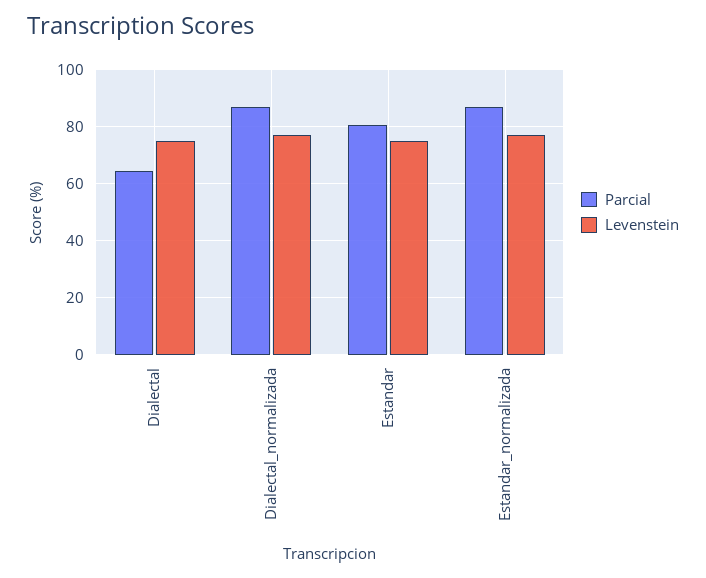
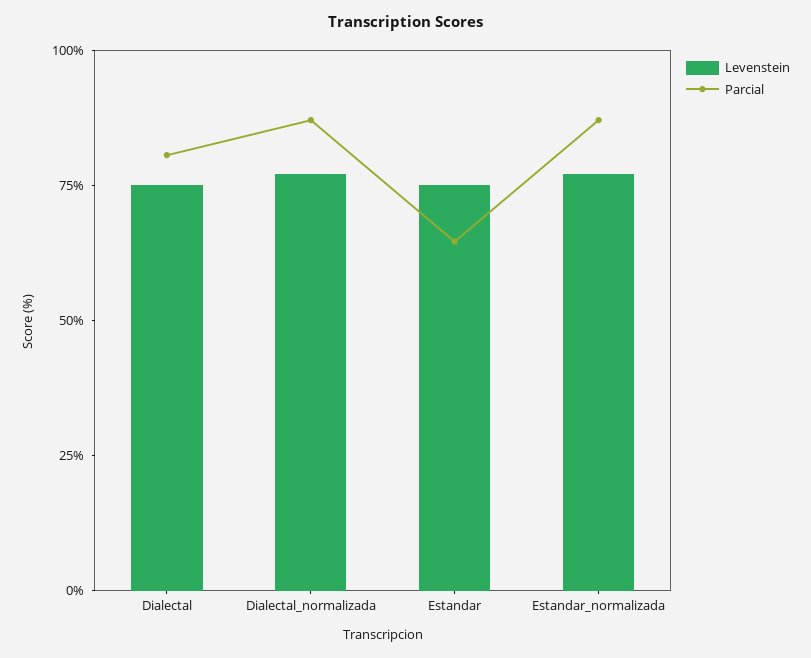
Parcial, Dialectal: 65 -> 80
Parcial, Estandar: 80 -> 65

